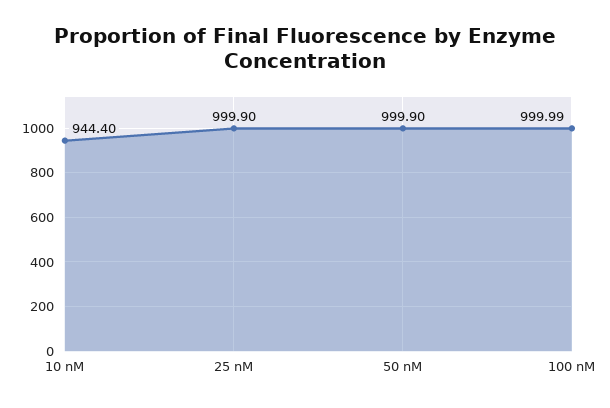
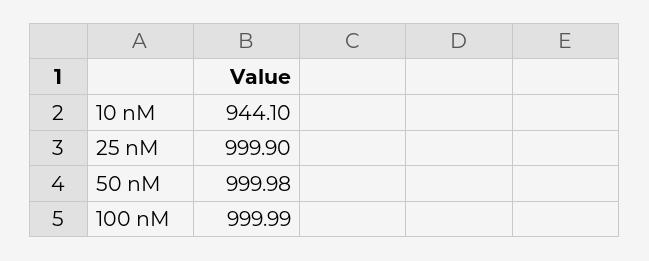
10 nM: 944.4 -> 944.1
50 nM: 999.9 -> 999.98

